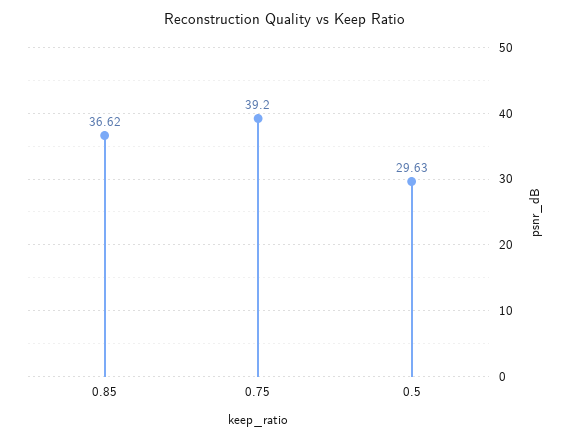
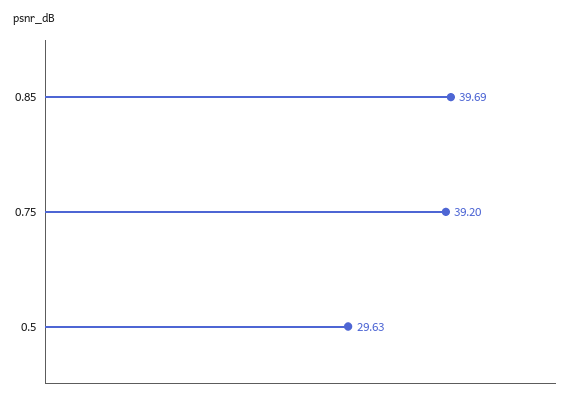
0.85: 36.62 -> 39.69

